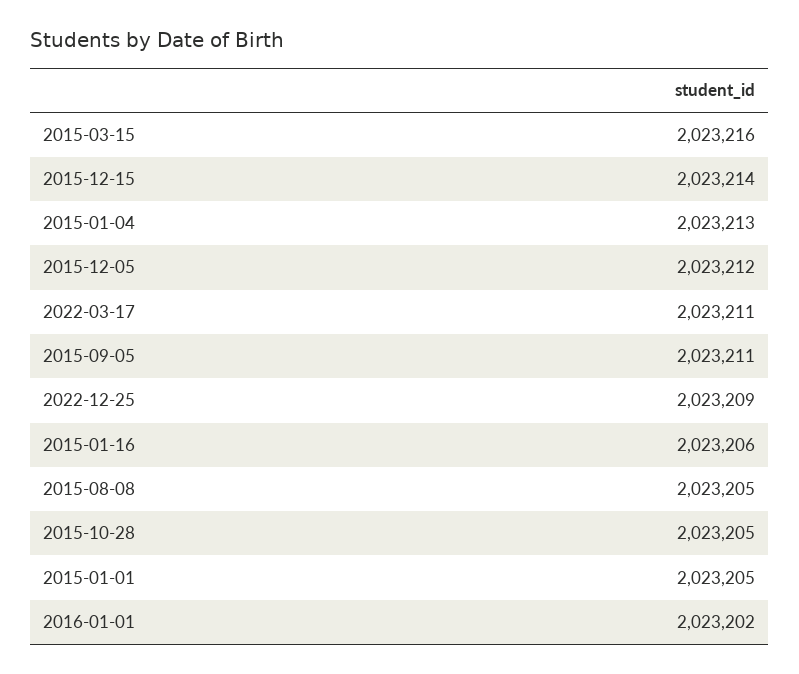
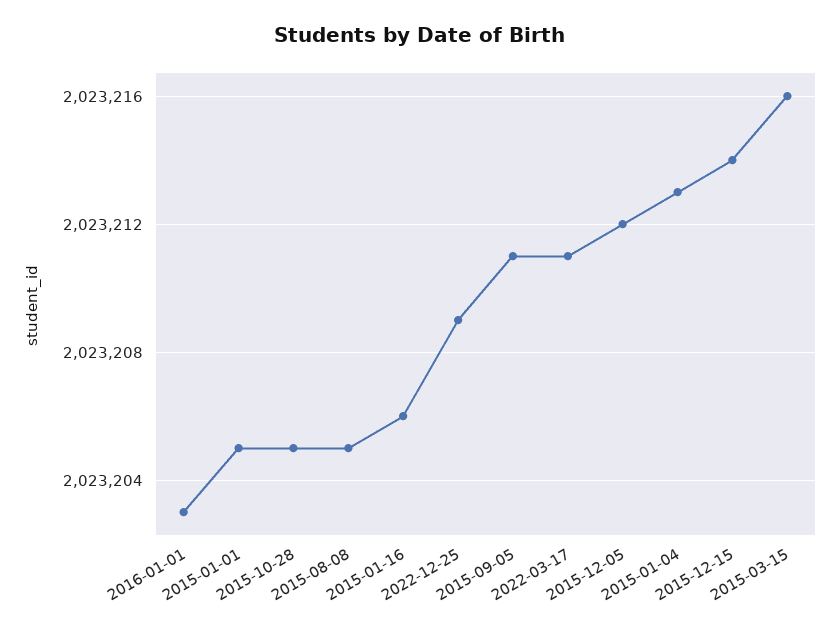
2016-01-01: 2023202 -> 2023203

